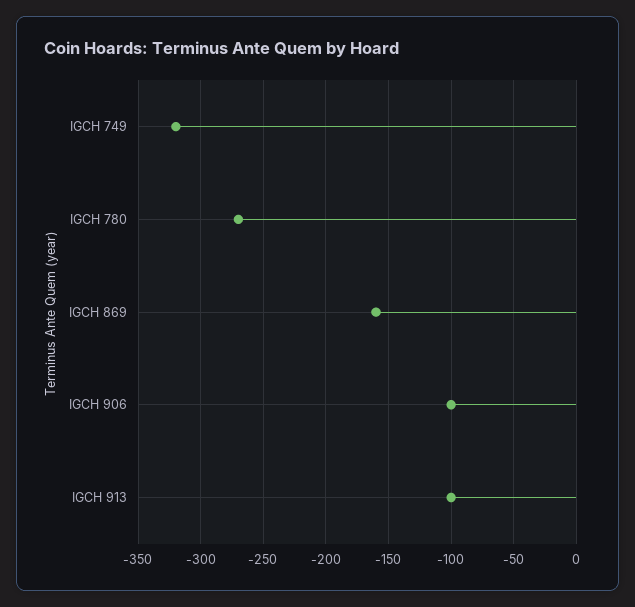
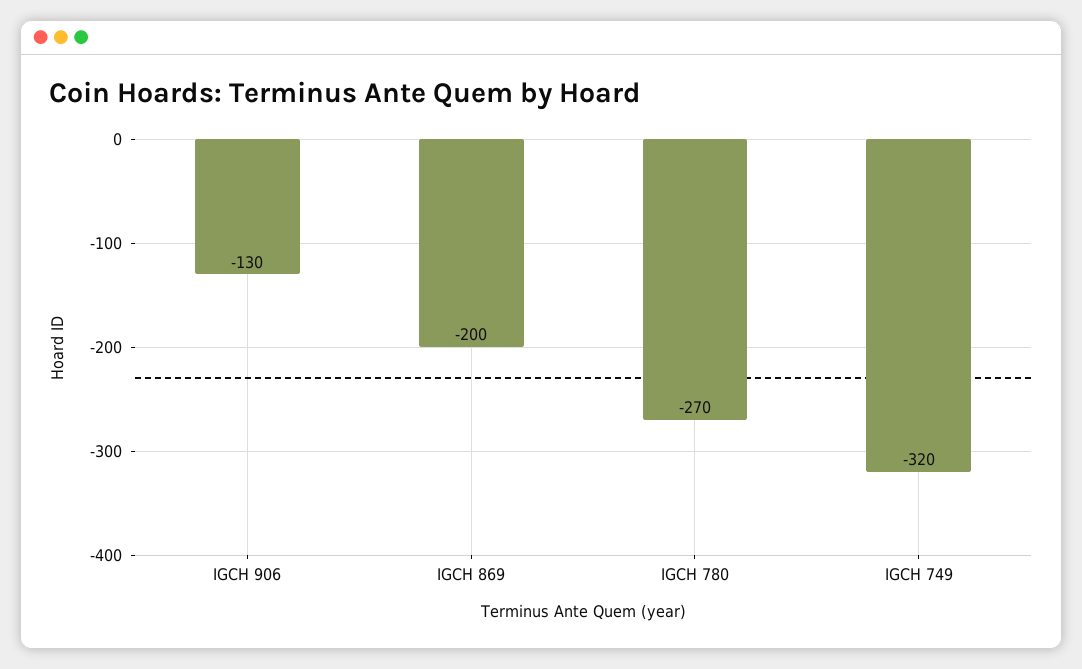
IGCH 869: -160 -> -200
IGCH 906: -100 -> -130
IGCH 913: -100 -> none

